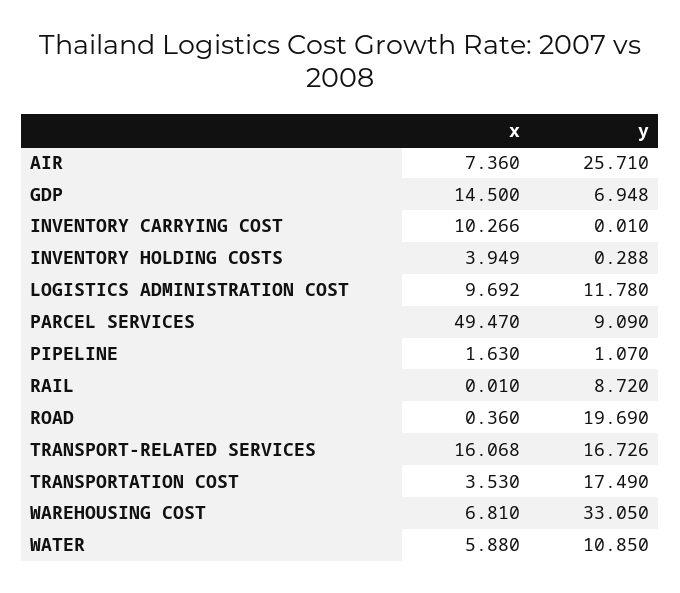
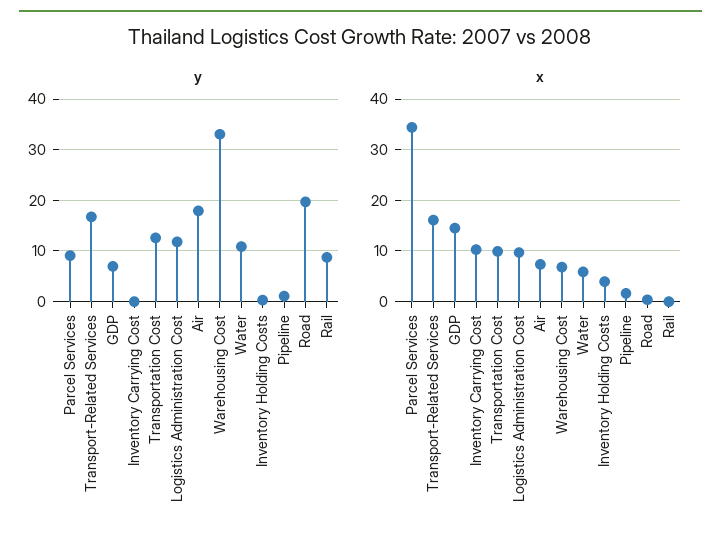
y, AIR: 25.71 -> 18
x, PARCEL SERVICES: 49.47 -> 34
x, TRANSPORTATION COST: 3.53 -> 10
y, TRANSPORTATION COST: 17.49 -> 12

